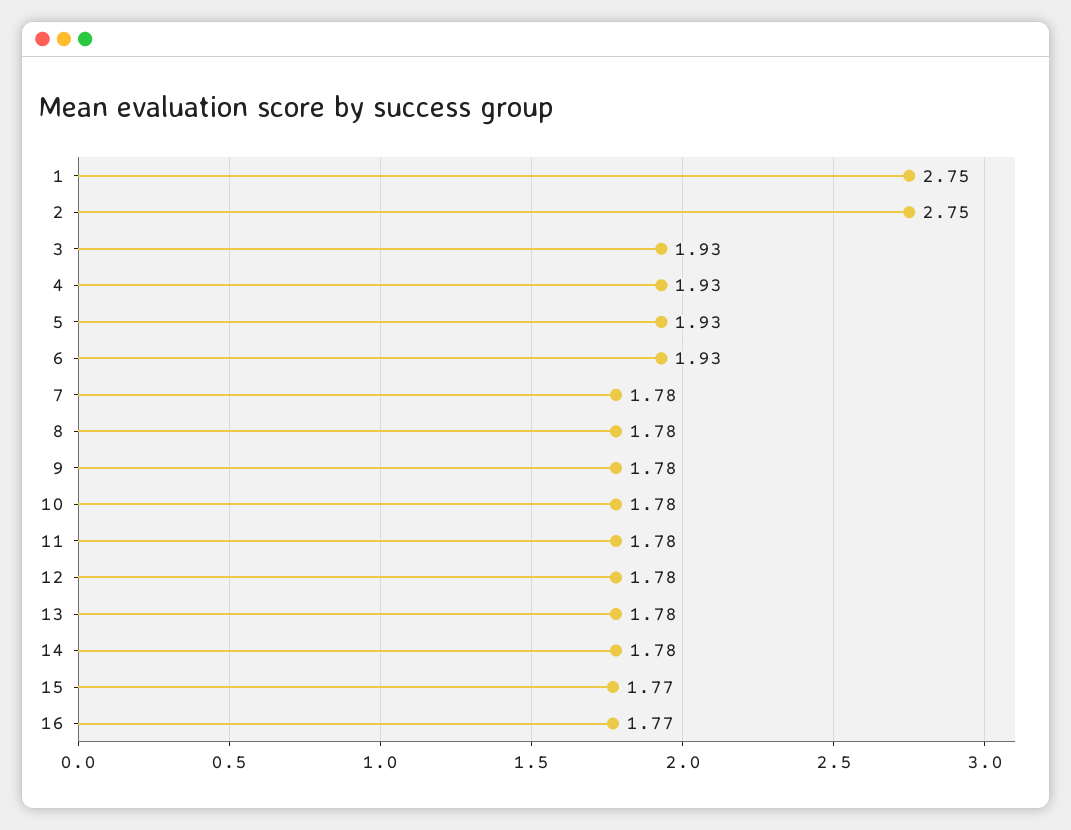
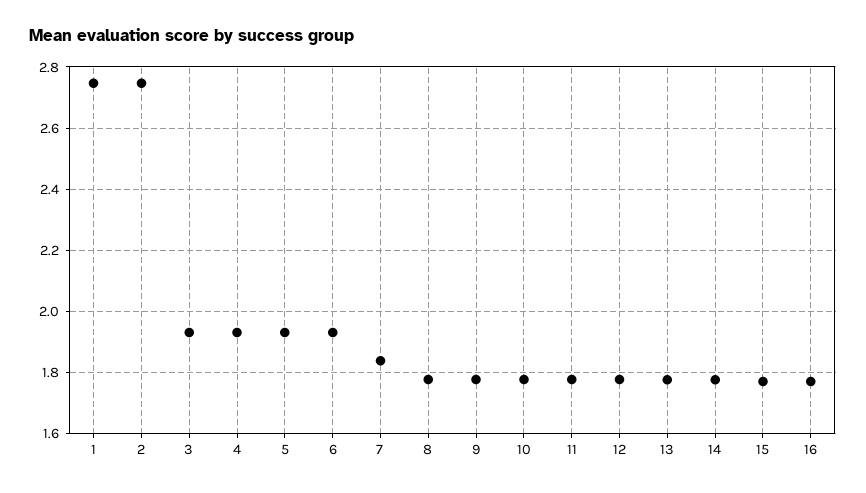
7: 1.78 -> 1.84

